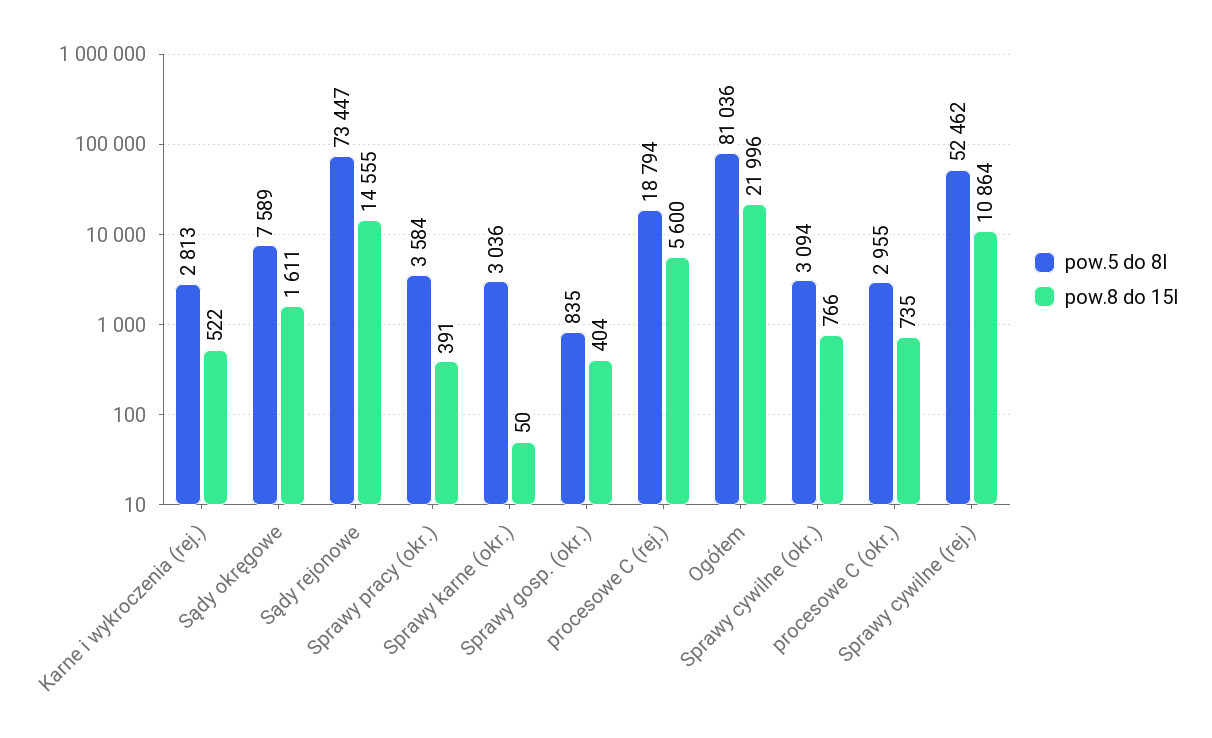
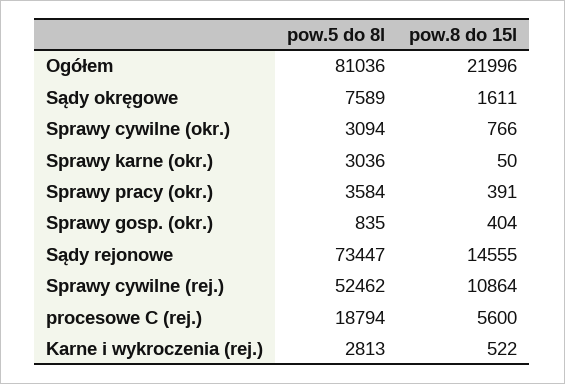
pow.5 do 8l, procesowe C (okr.): 2955 -> none
pow.8 do 15l, procesowe C (okr.): 735 -> none

